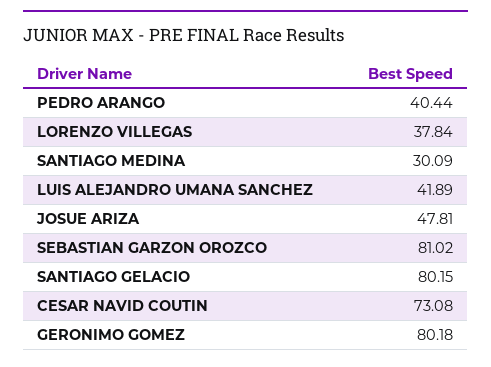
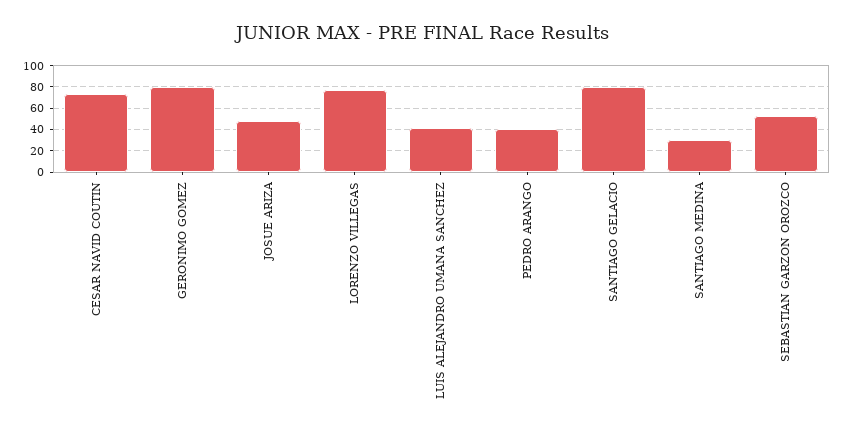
LORENZO VILLEGAS: 37.84 -> 80
SEBASTIAN GARZON OROZCO: 81.02 -> 50

